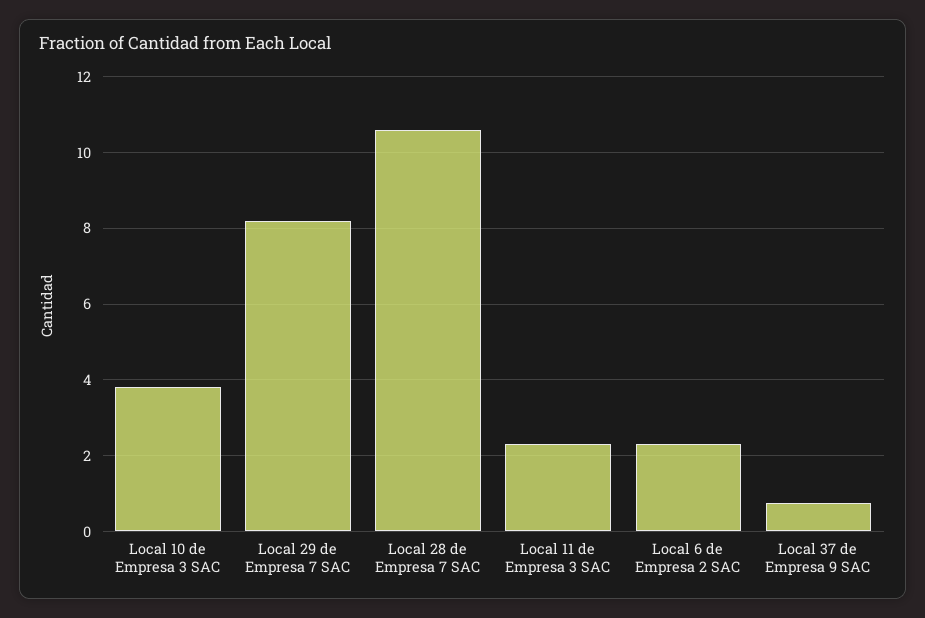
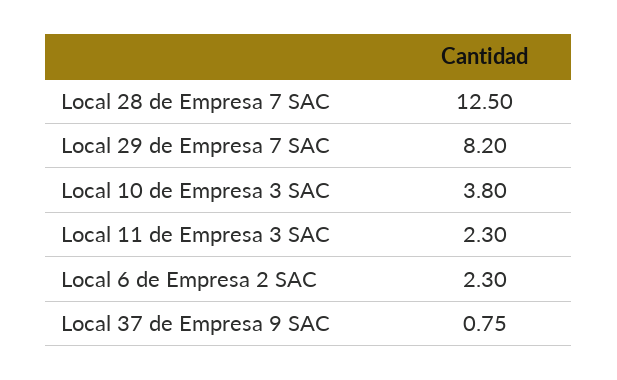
Local 28 de Empresa 7 SAC: 10.6 -> 12.5

